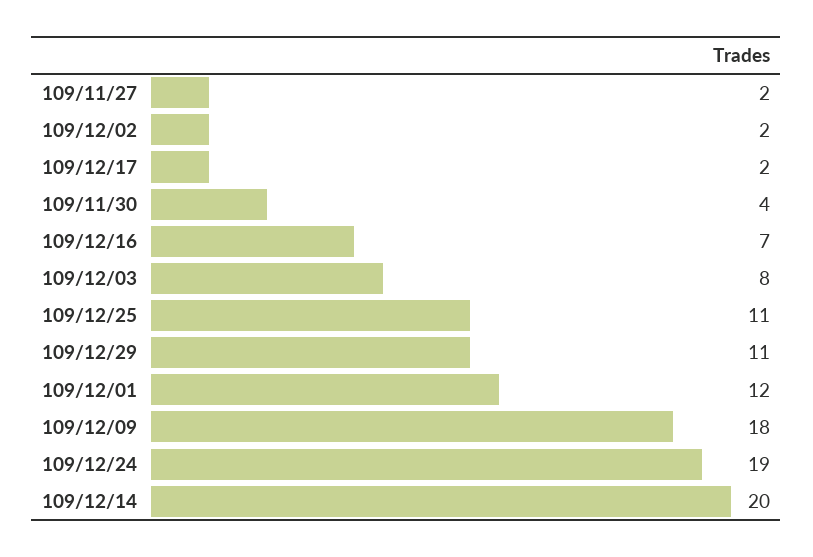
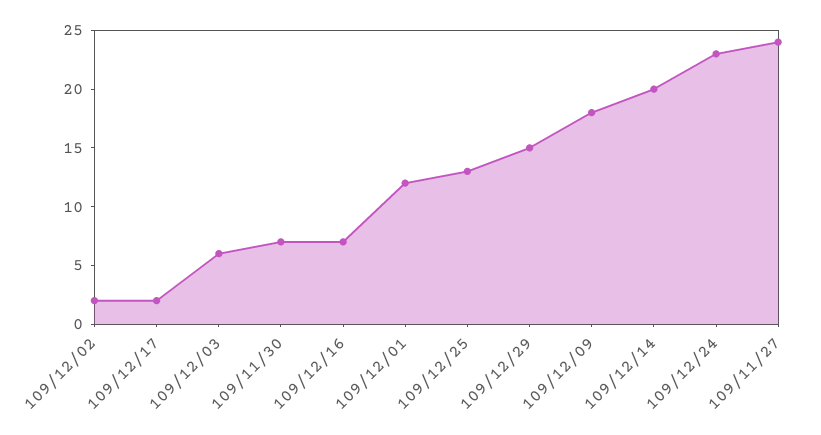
109/11/27: 2 -> 24
109/11/30: 4 -> 7
109/12/03: 8 -> 6
109/12/25: 11 -> 13
109/12/29: 11 -> 15
109/12/24: 19 -> 23

